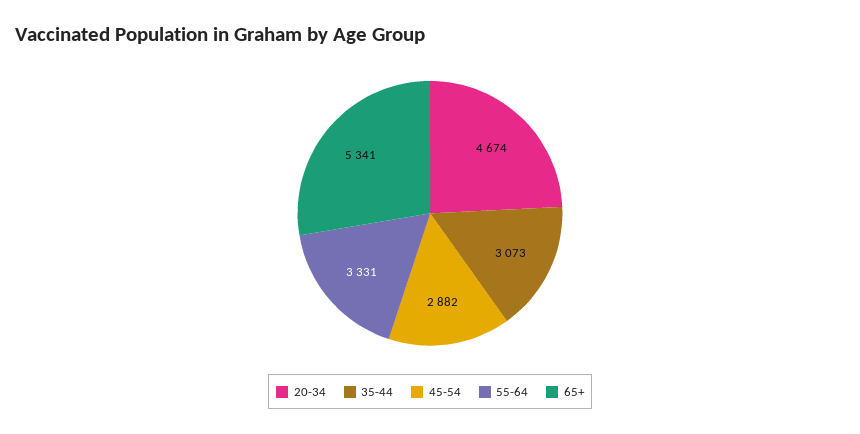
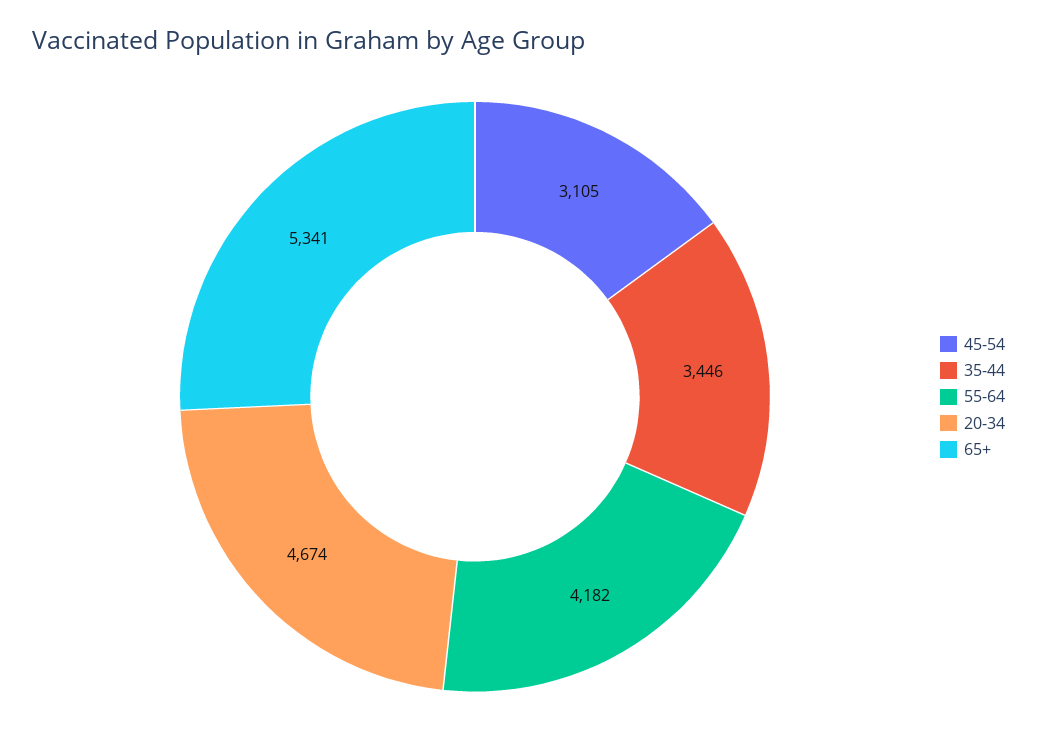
35-44: 3073 -> 3446
45-54: 2882 -> 3105
55-64: 3331 -> 4182

